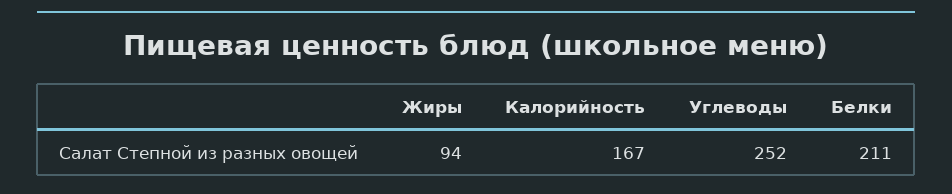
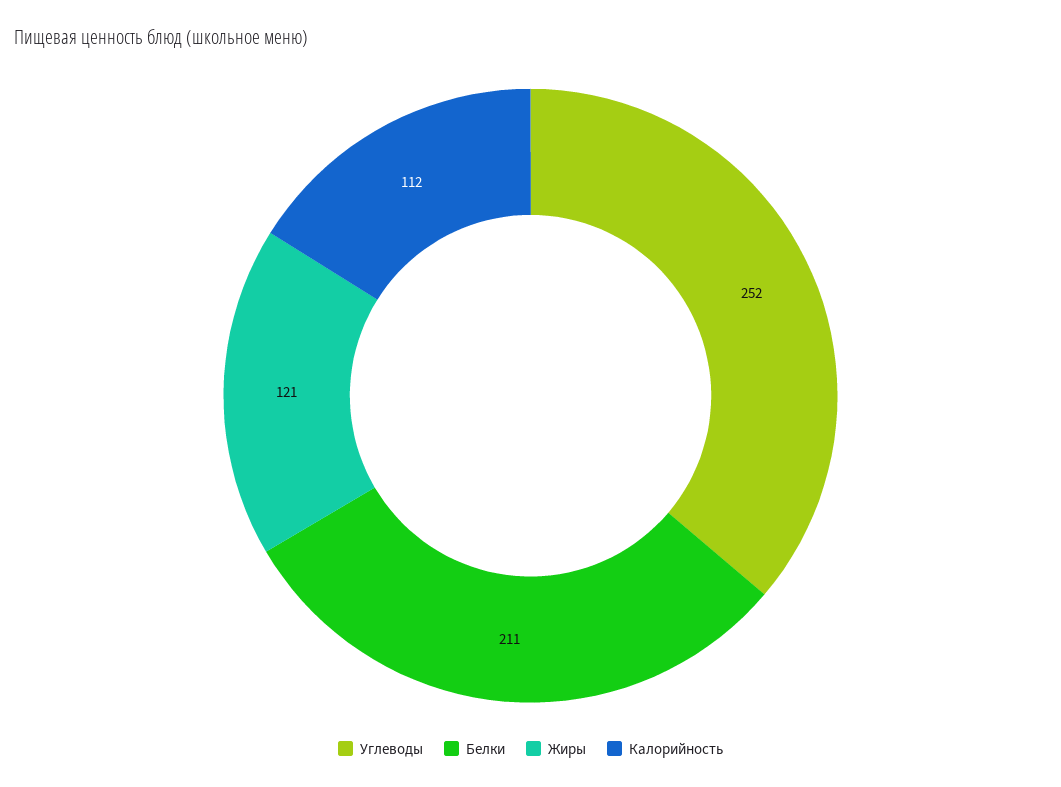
Жиры: 94 -> 121
Калорийность: 167 -> 112

